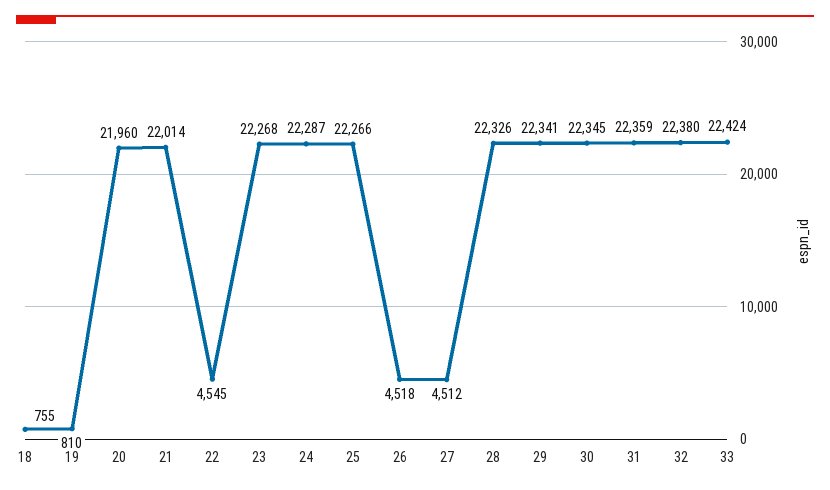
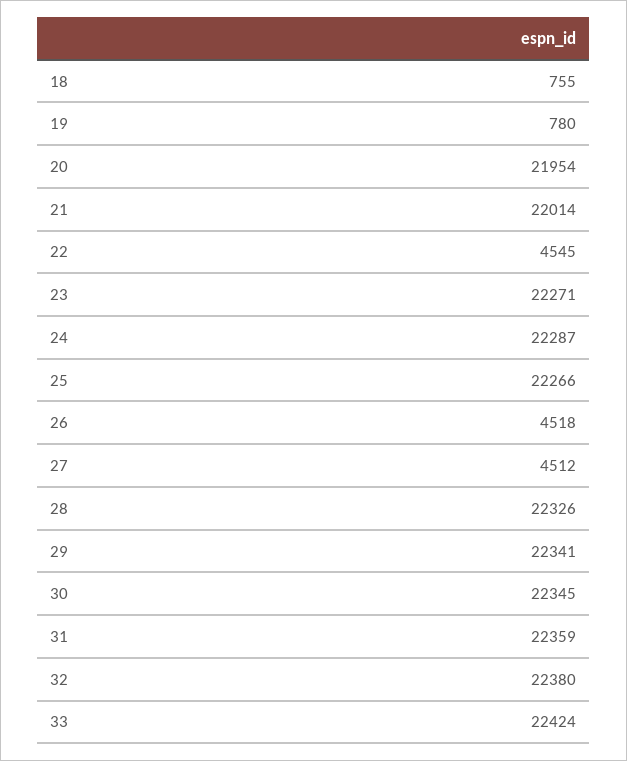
19: 810 -> 780
20: 21960 -> 21954
23: 22268 -> 22271

